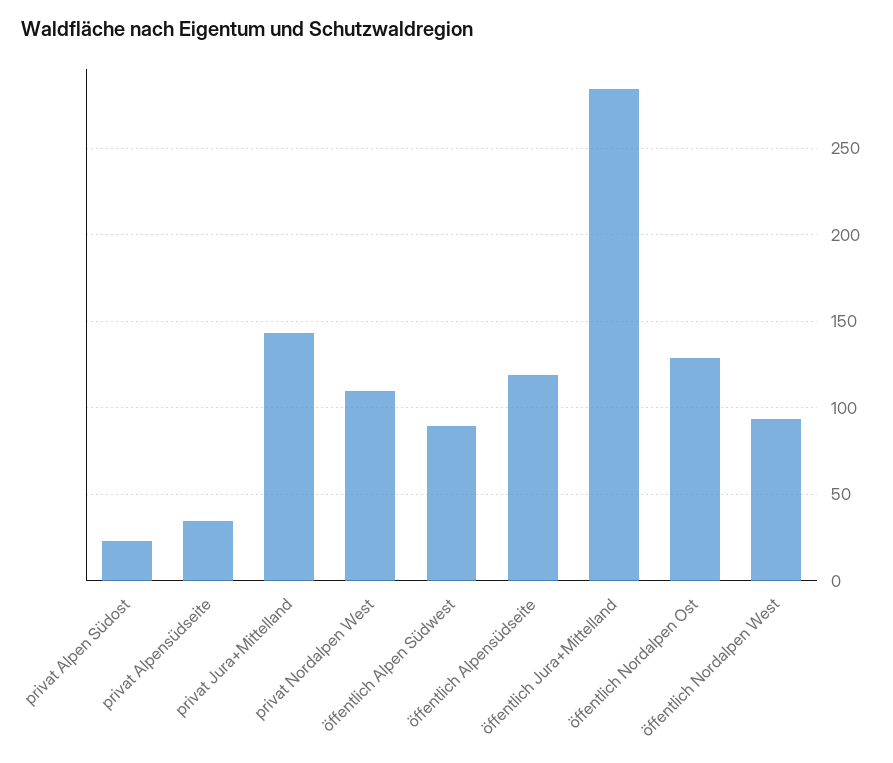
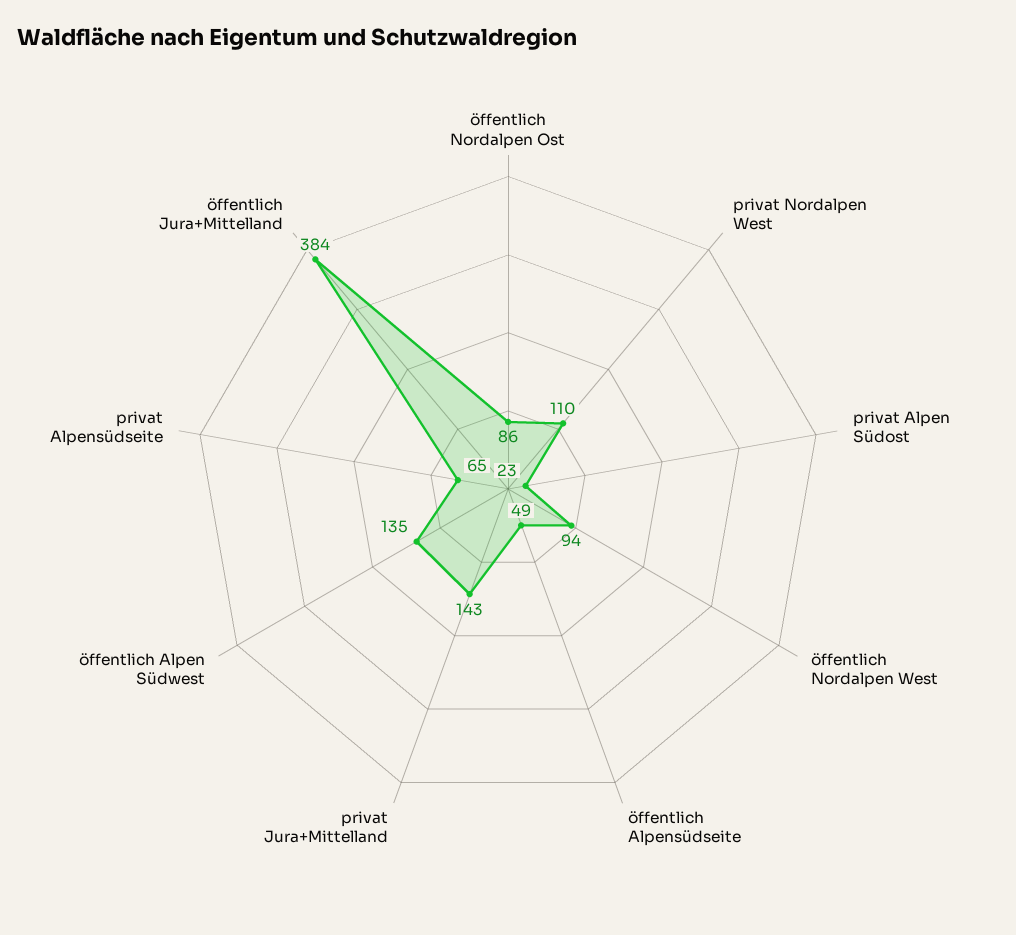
privat Alpensüdseite: 35 -> 65
öffentlich Alpen Südwest: 90 -> 135
öffentlich Alpensüdseite: 120 -> 49
öffentlich Jura+Mittelland: 285 -> 384
öffentlich Nordalpen Ost: 130 -> 86

